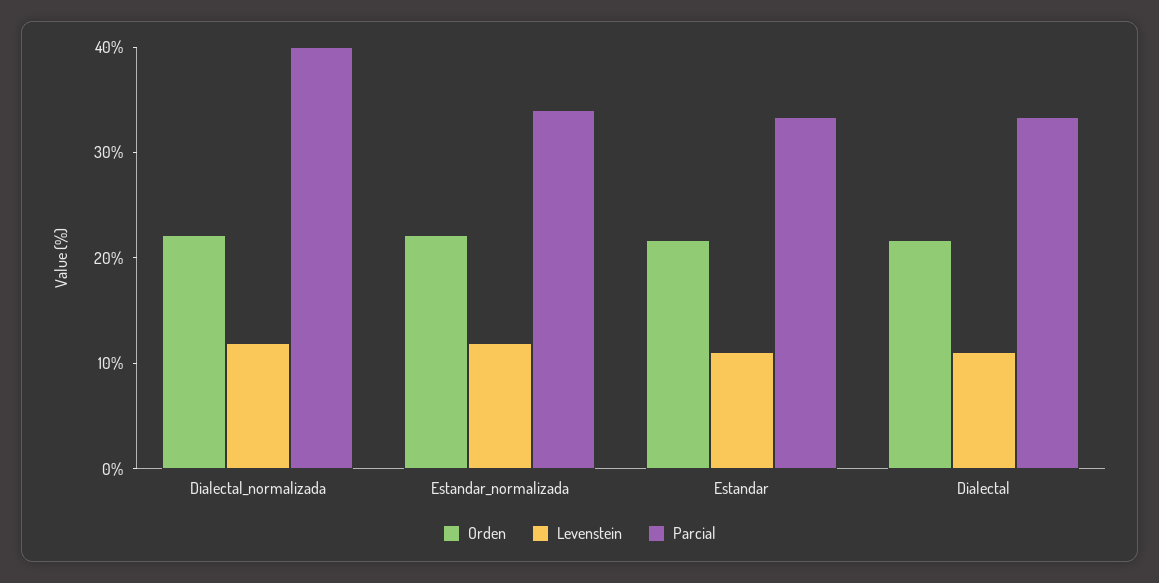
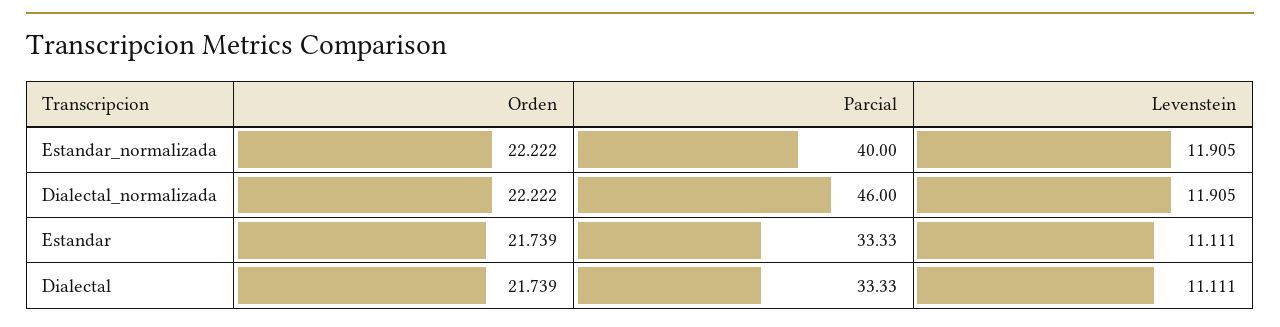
Parcial, Dialectal_normalizada: 40 -> 46
Parcial, Estandar_normalizada: 34 -> 40

